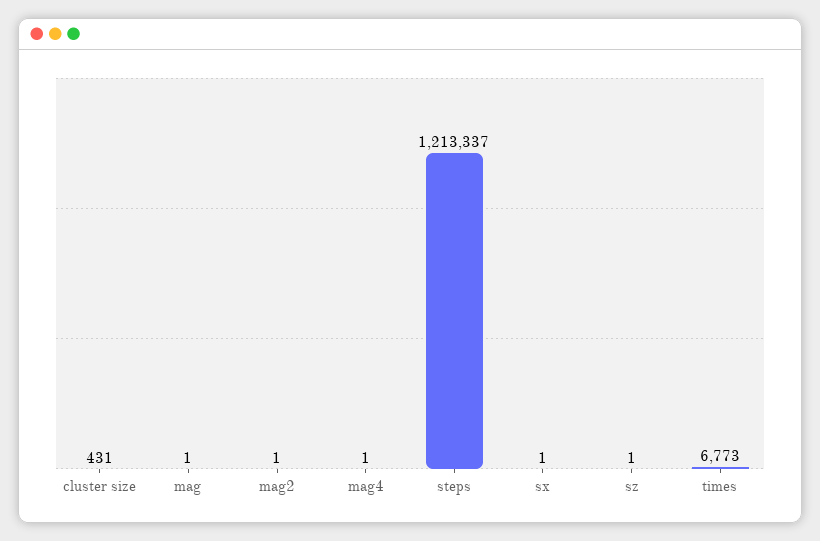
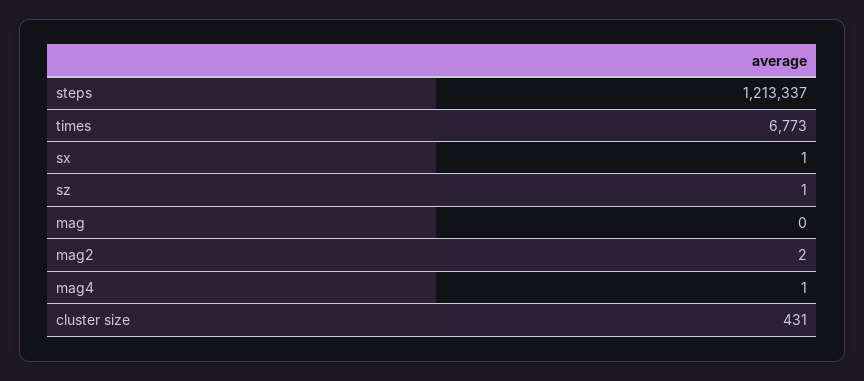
mag: 1 -> 0
mag2: 1 -> 2

